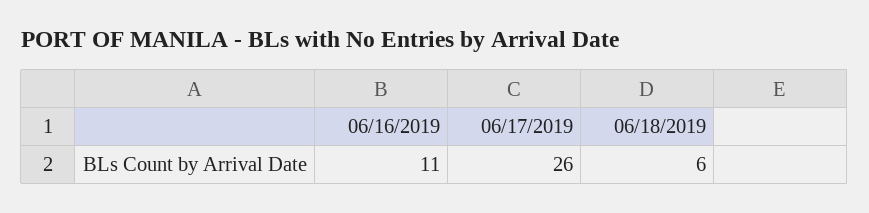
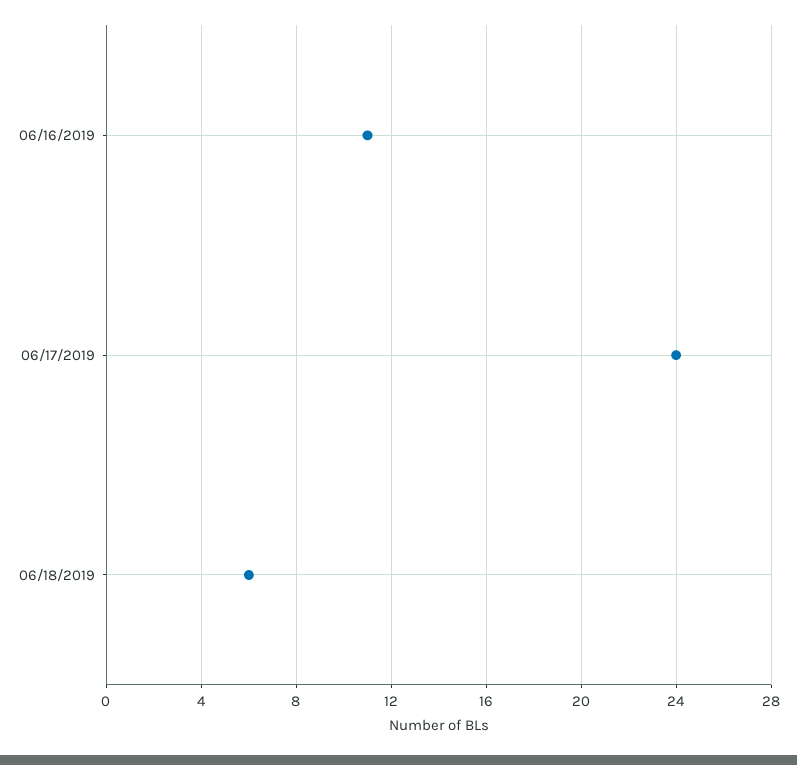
06/17/2019: 26 -> 24

